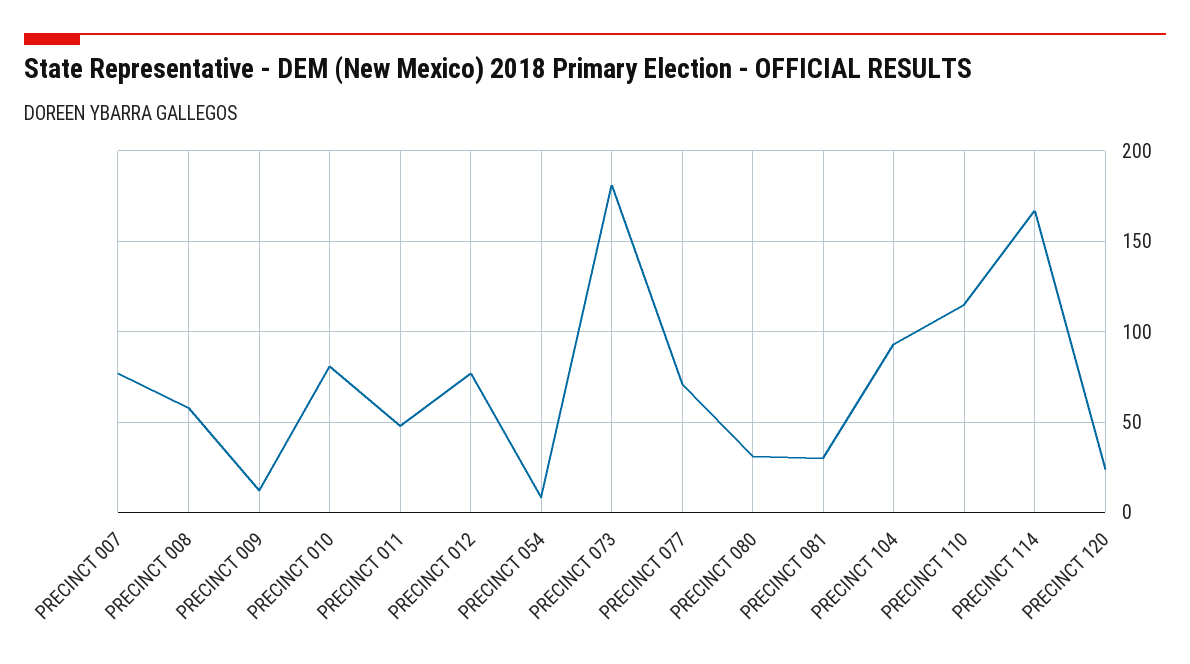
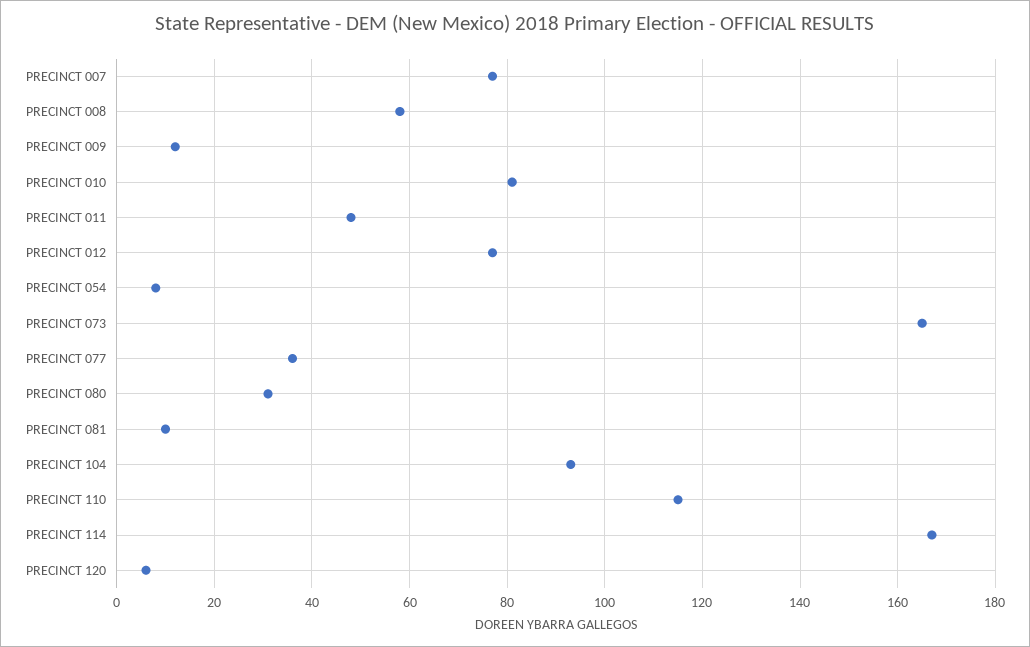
PRECINCT 073: 180 -> 165
PRECINCT 077: 70 -> 35
PRECINCT 081: 30 -> 10
PRECINCT 120: 25 -> 5

